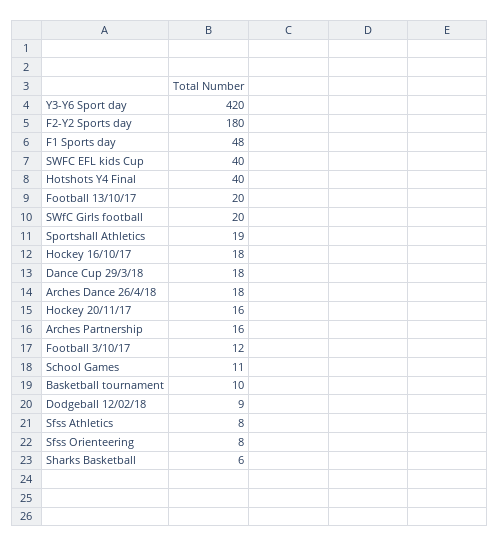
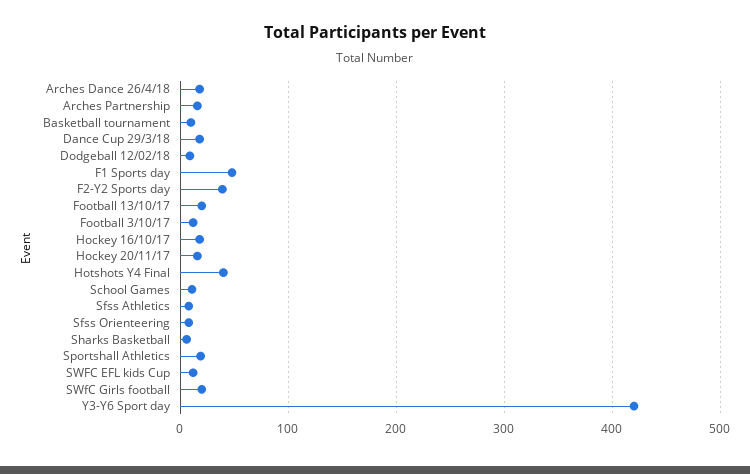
F2-Y2 Sports day: 180 -> 40
SWFC EFL kids Cup: 40 -> 10

